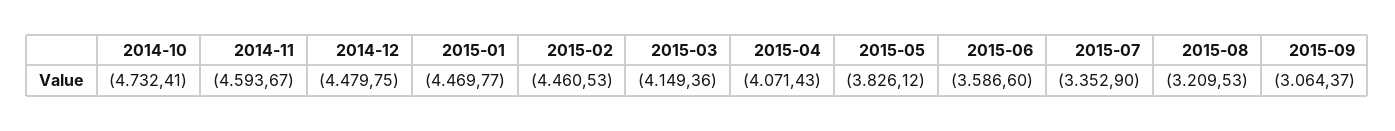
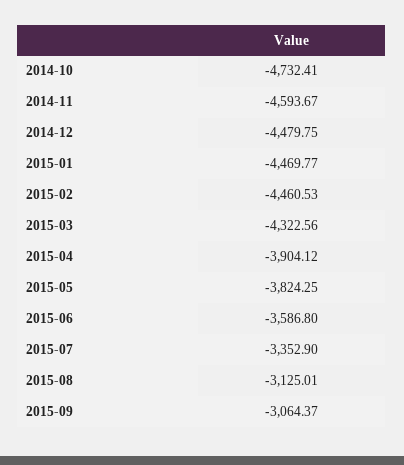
2015-03: -4149.36 -> -4322.56
2015-04: -4071.43 -> -3904.12
2015-05: -3826.12 -> -3824.25
2015-06: -3586.6 -> -3586.8
2015-08: -3209.53 -> -3125.01

